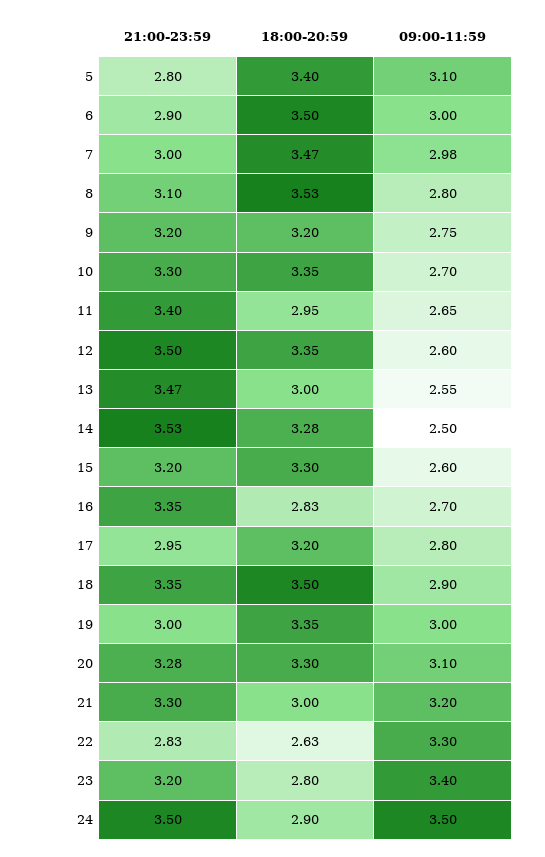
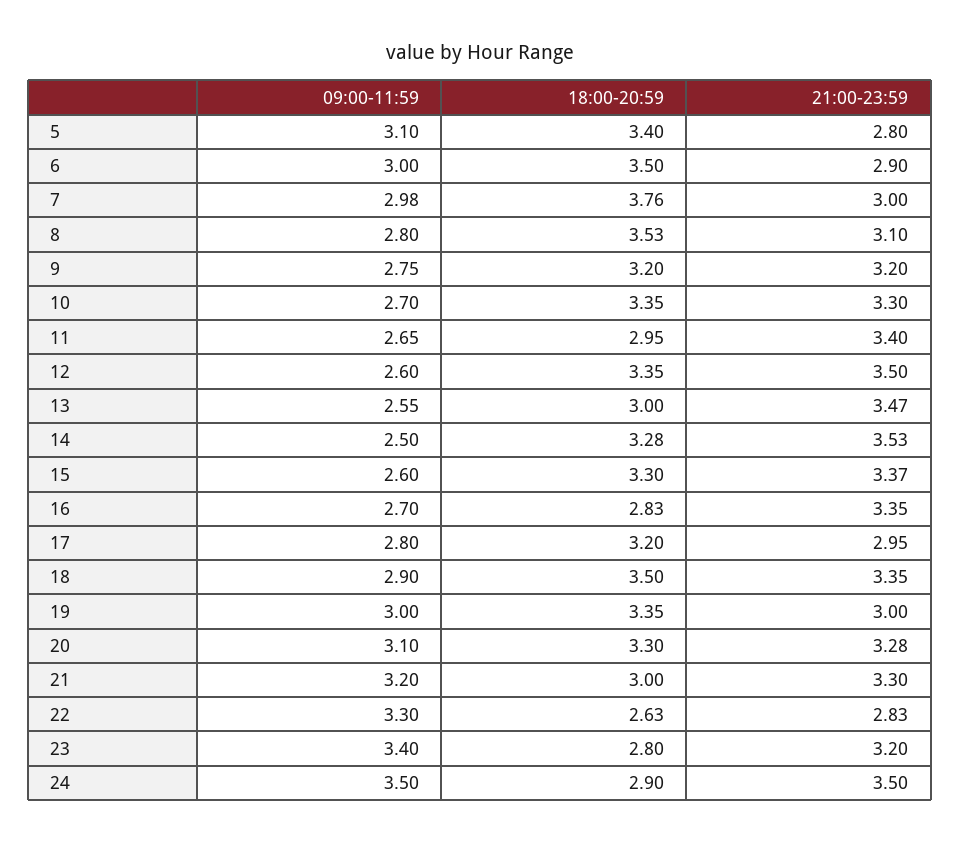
18:00-20:59, 7: 3.47 -> 3.76
21:00-23:59, 15: 3.2 -> 3.37

